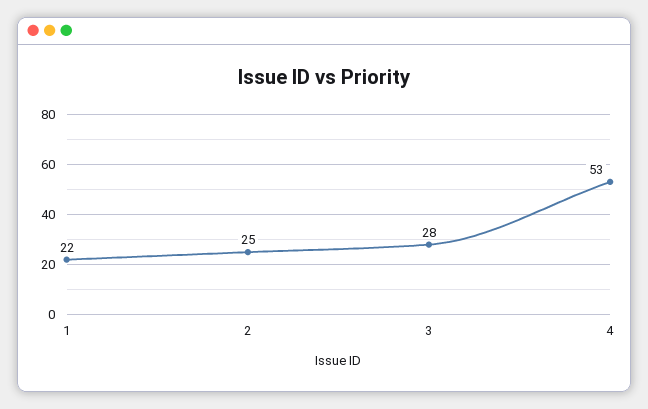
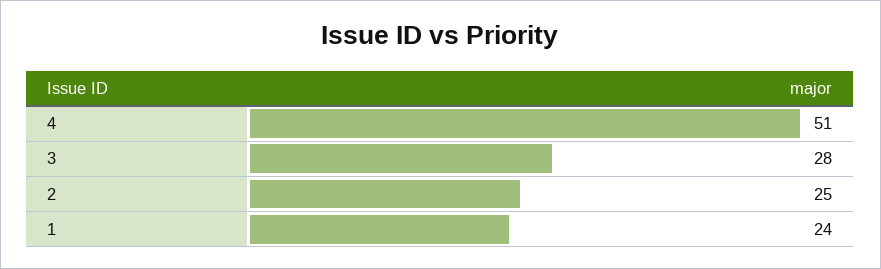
1: 22 -> 24
4: 53 -> 51

